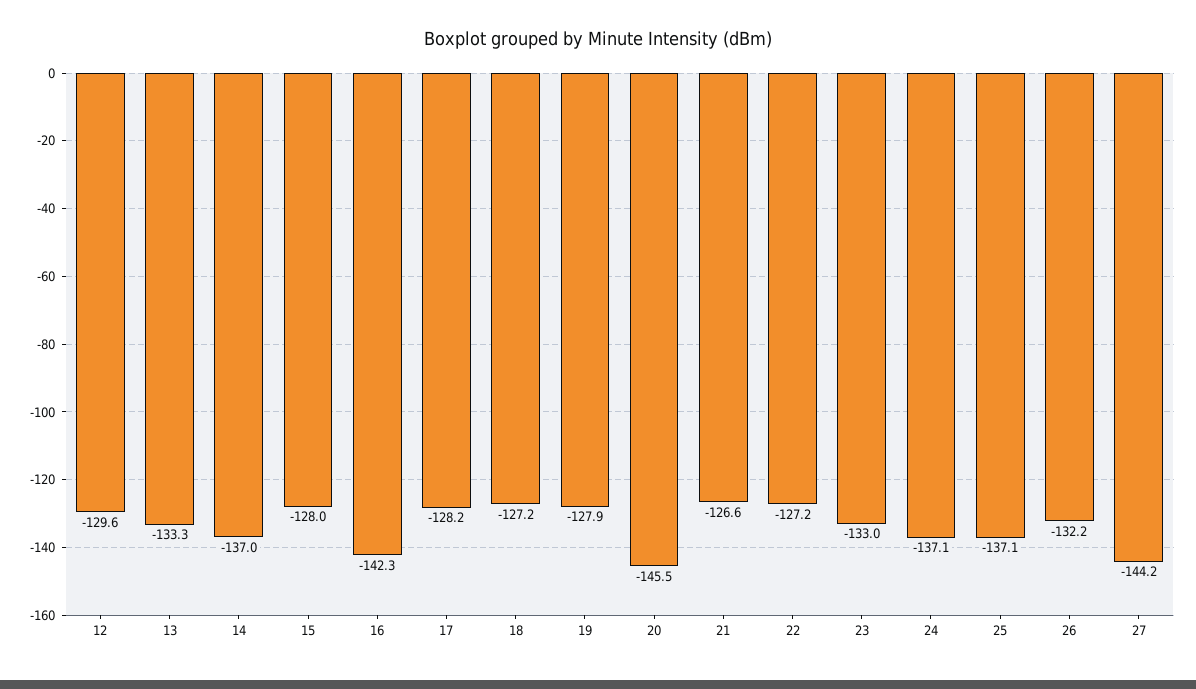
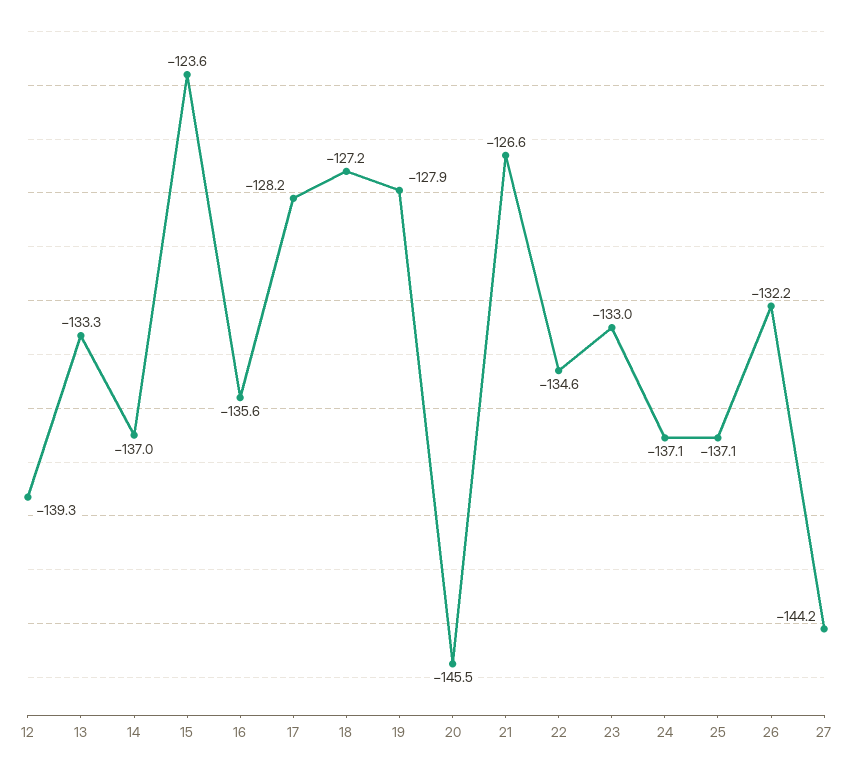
12: -129.6 -> -139.3
15: -128 -> -123.6
16: -142.3 -> -135.6
22: -127.2 -> -134.6

